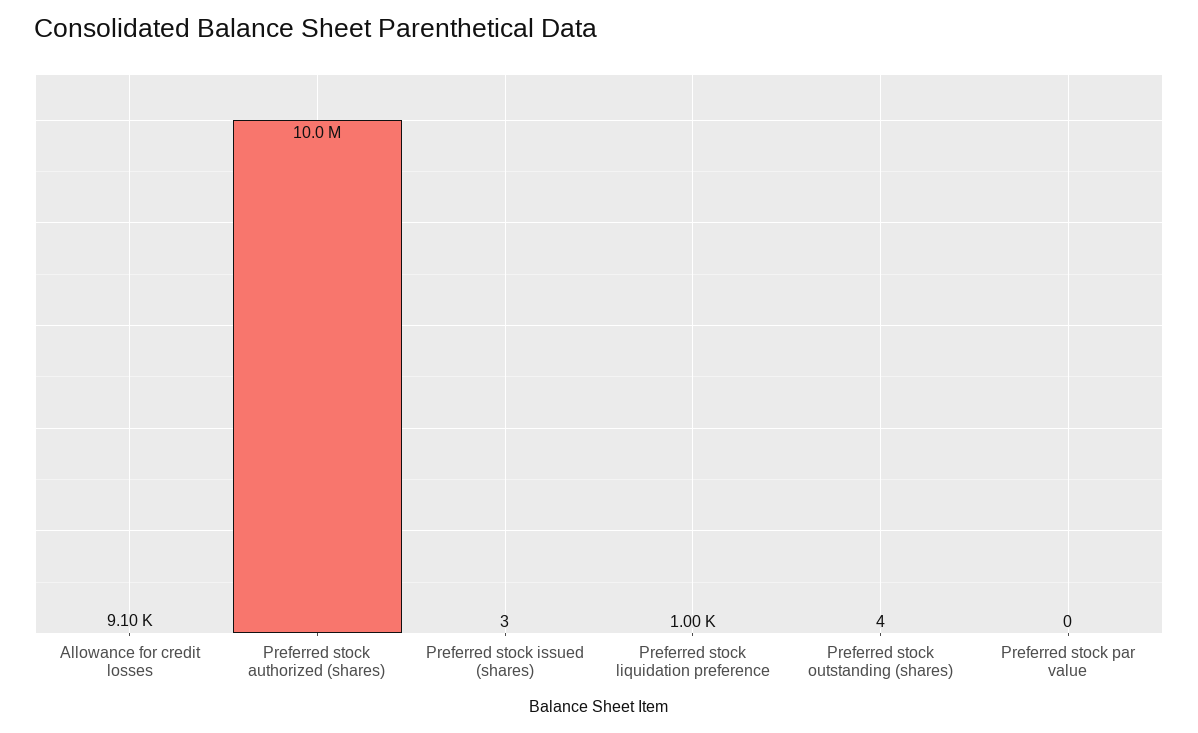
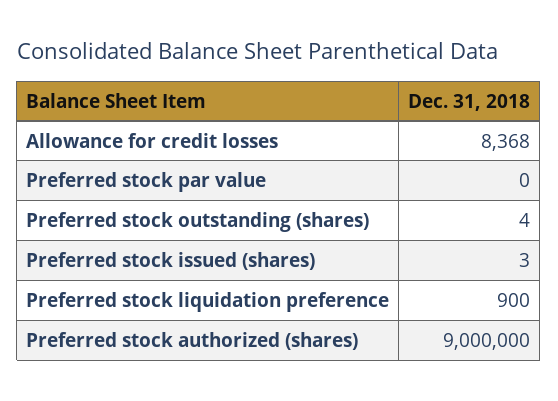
Allowance for credit losses: 9100 -> 8368
Preferred stock authorized (shares): 10000000 -> 9000000
Preferred stock liquidation preference: 1000 -> 900

